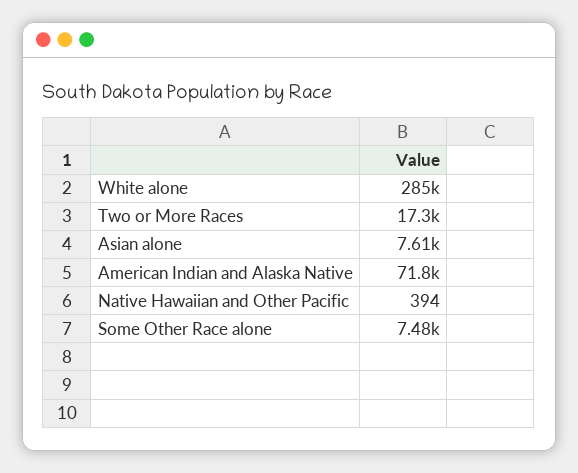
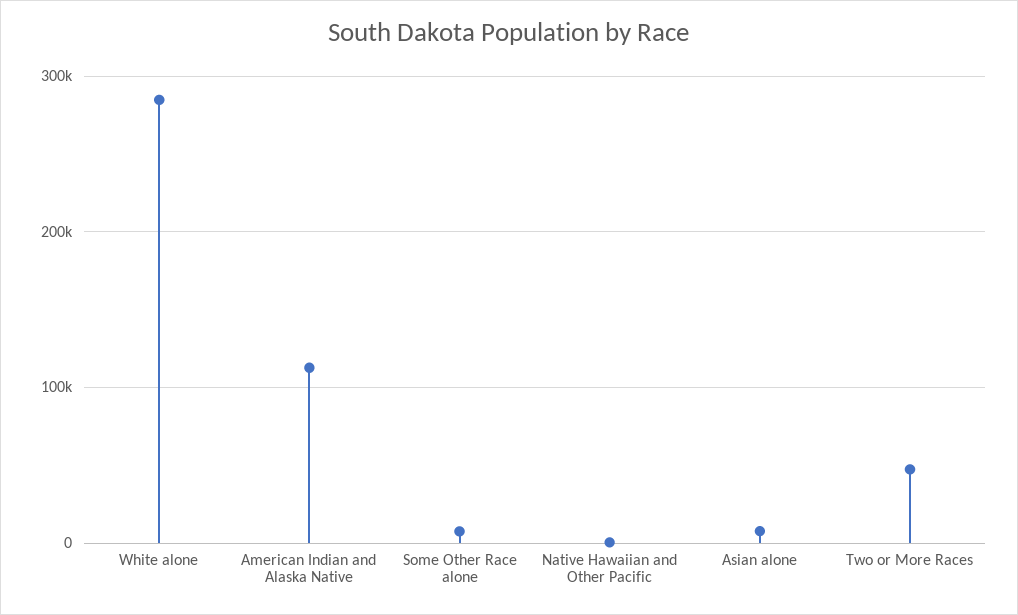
Two or More Races: 17300 -> 50000
American Indian and Alaska Native: 71800 -> 110000

